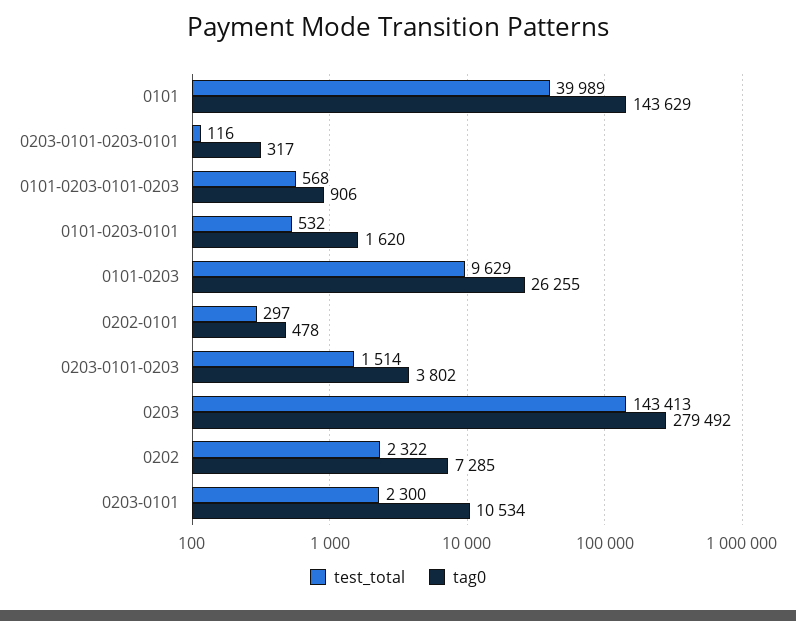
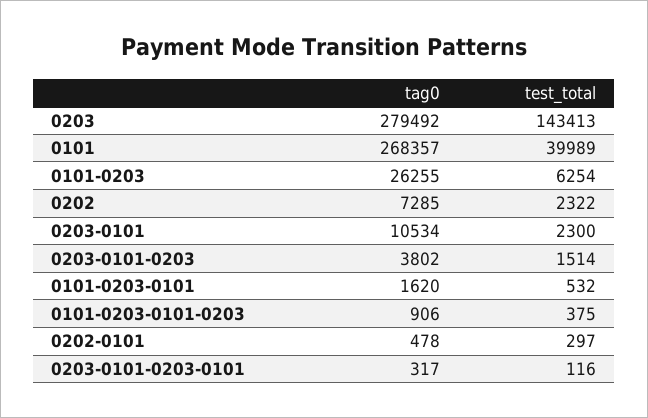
tag0, 0101: 143629 -> 268357
test_total, 0101-0203-0101-0203: 568 -> 375
test_total, 0101-0203: 9629 -> 6254

